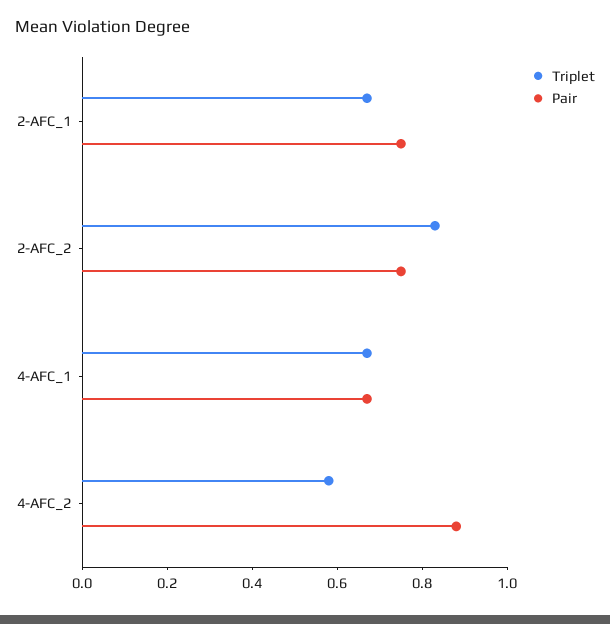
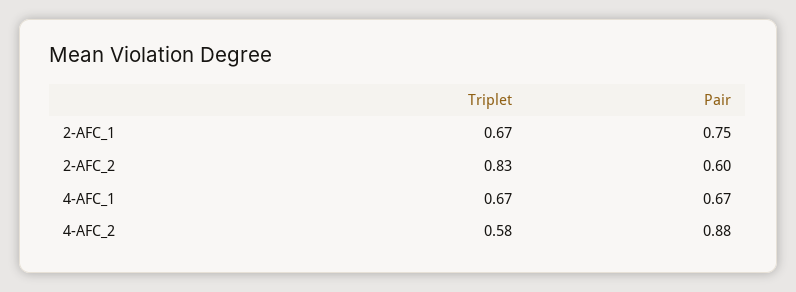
Pair, 2-AFC_2: 0.75 -> 0.6

